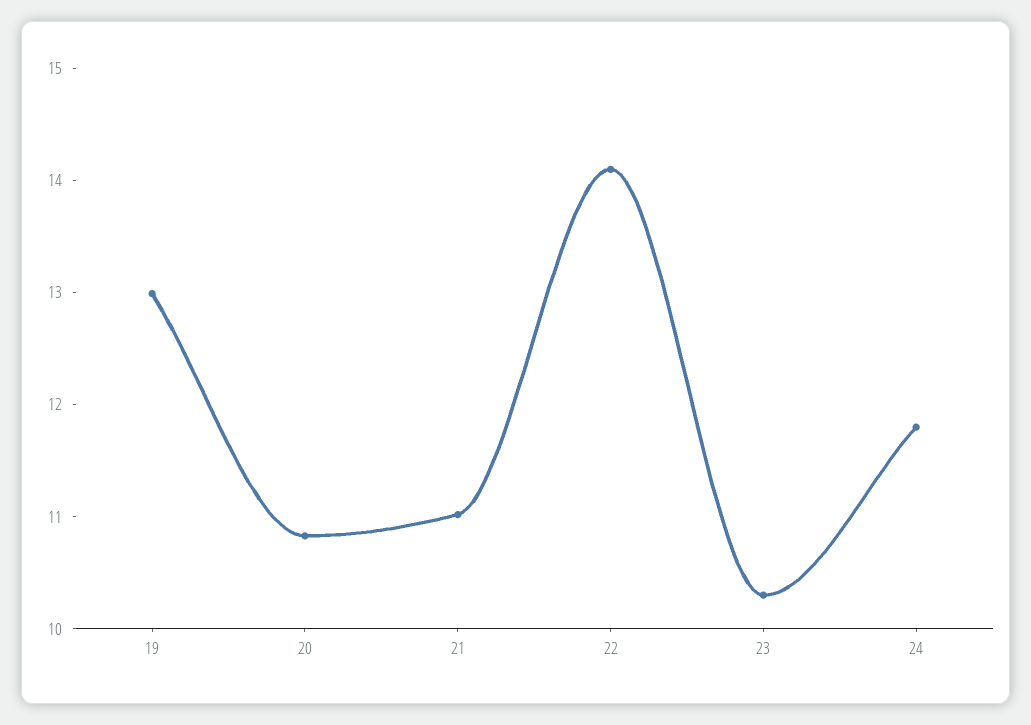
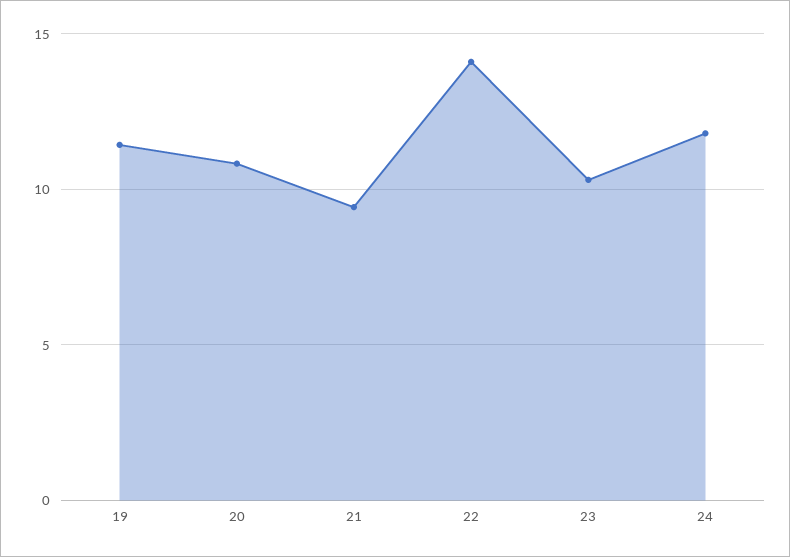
19: 13 -> 11.5
21: 11 -> 9.5

